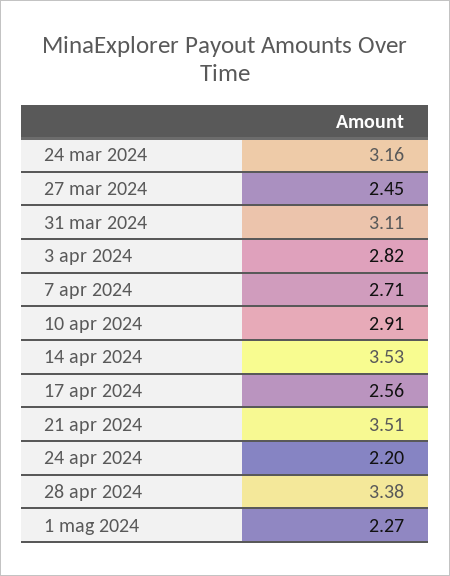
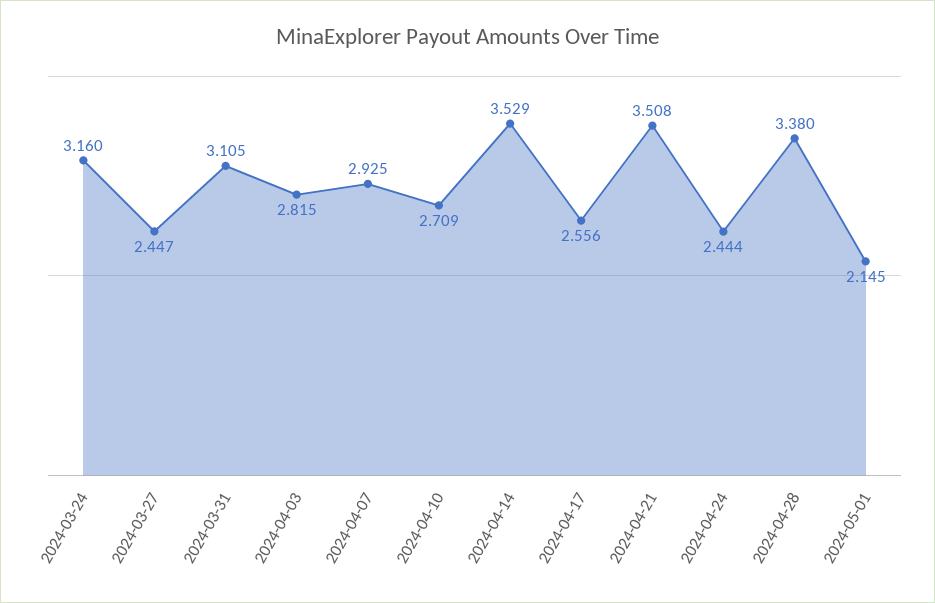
7 apr 2024: 2.71 -> 2.925
10 apr 2024: 2.91 -> 2.709
24 apr 2024: 2.2 -> 2.444
1 mag 2024: 2.27 -> 2.145

